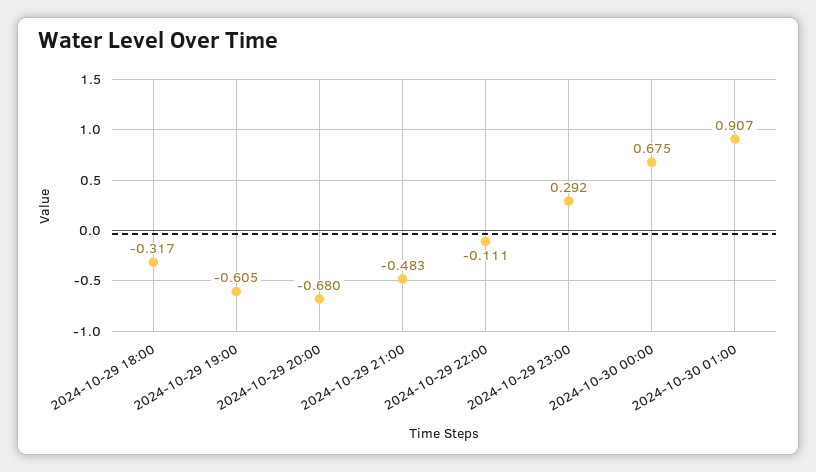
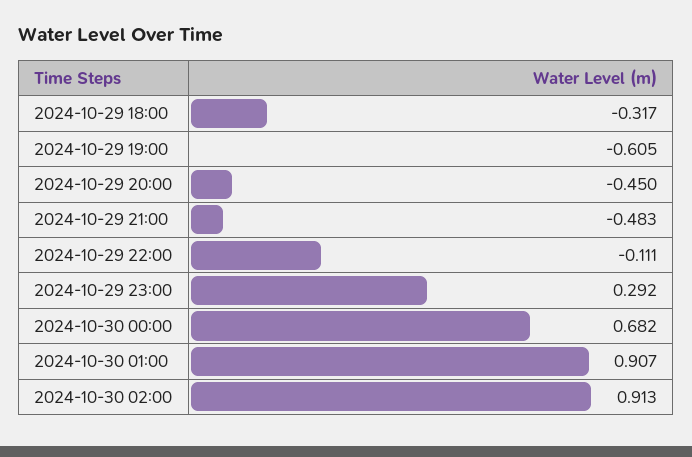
2024-10-29 20:00: -0.68 -> -0.45
2024-10-30 00:00: 0.675 -> 0.682
2024-10-30 02:00: none -> 0.913

